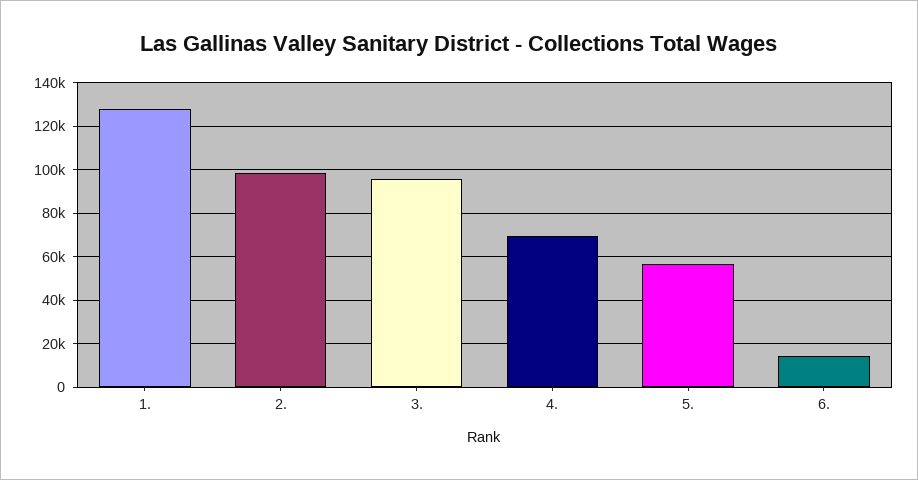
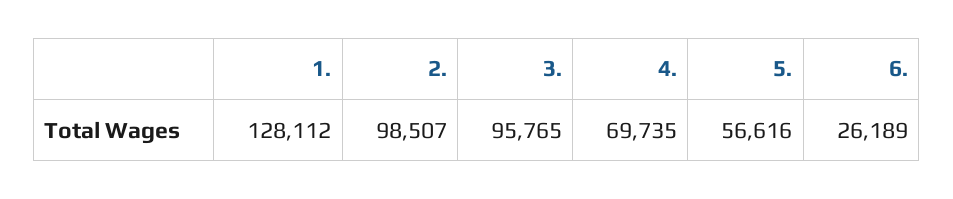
6.: 15000 -> 26189

